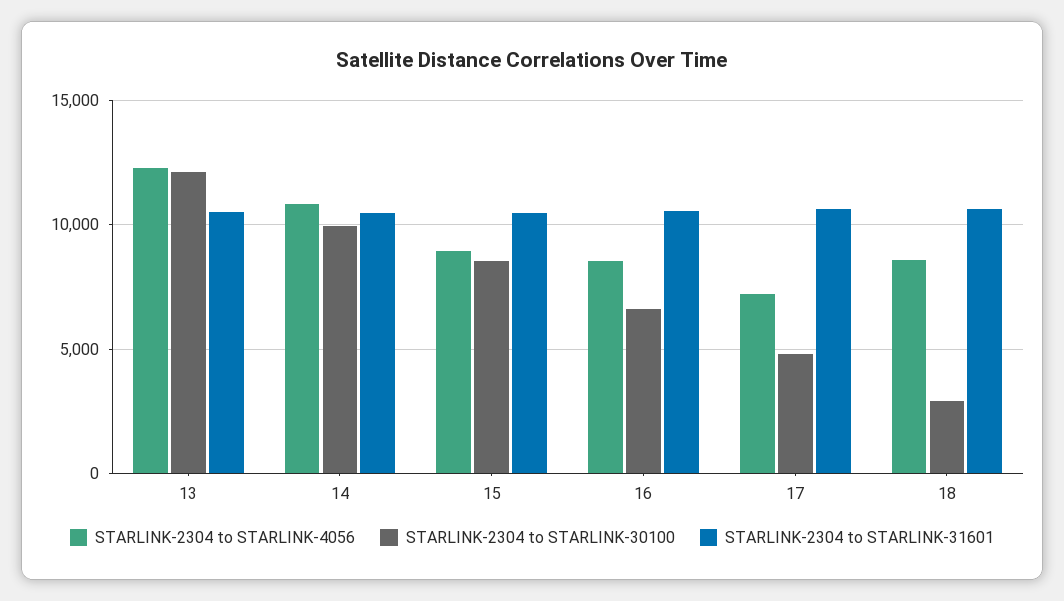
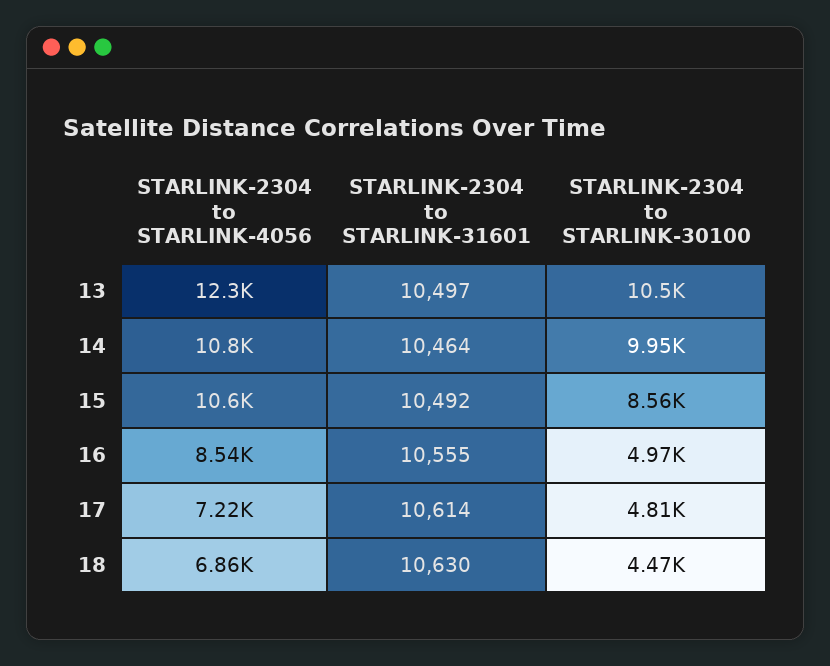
STARLINK-2304 to STARLINK-30100, 13: 12000 -> 10500
STARLINK-2304 to STARLINK-4056, 15: 9000 -> 10600
STARLINK-2304 to STARLINK-30100, 16: 6500 -> 4970
STARLINK-2304 to STARLINK-4056, 18: 8500 -> 6860
STARLINK-2304 to STARLINK-30100, 18: 3000 -> 4470

